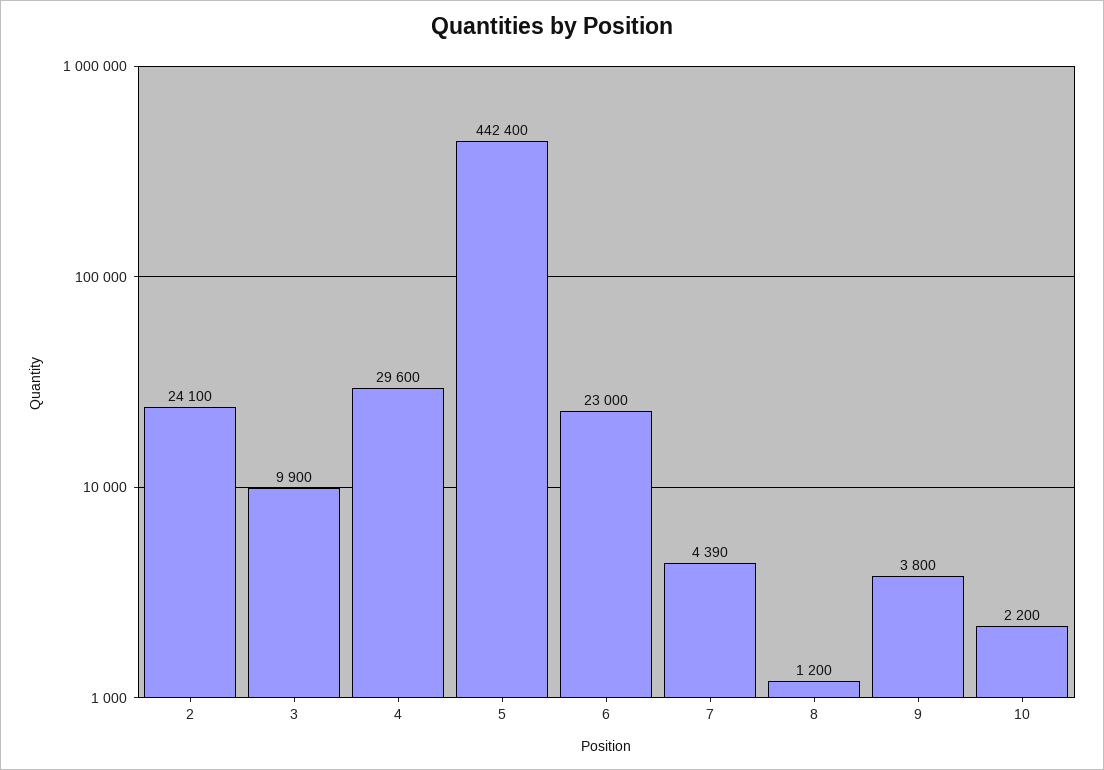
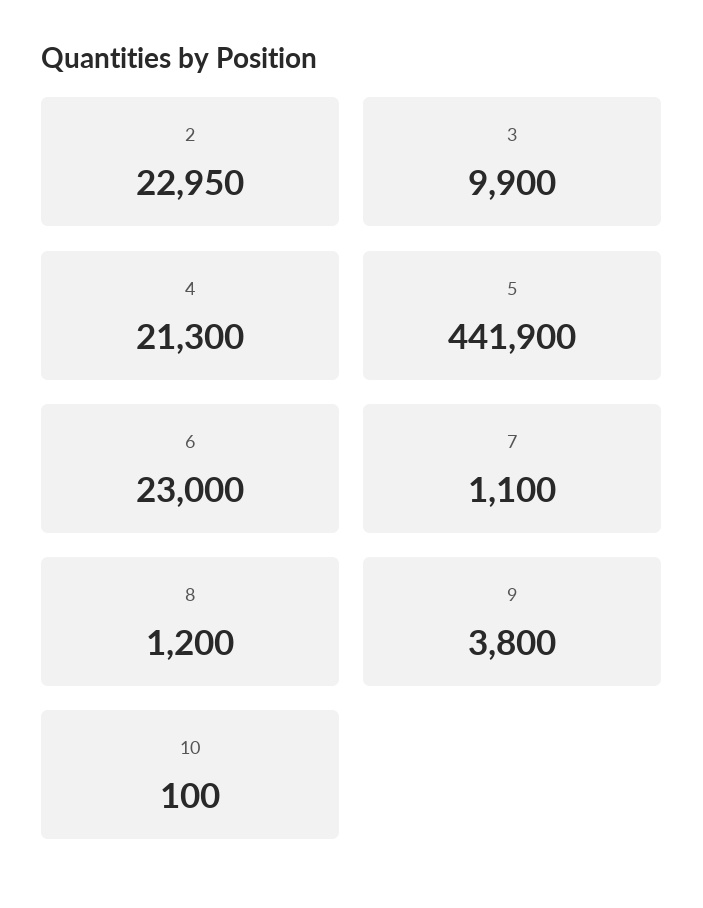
2: 24100 -> 22950
4: 29600 -> 21300
5: 442400 -> 441900
7: 4390 -> 1100
10: 2200 -> 100

